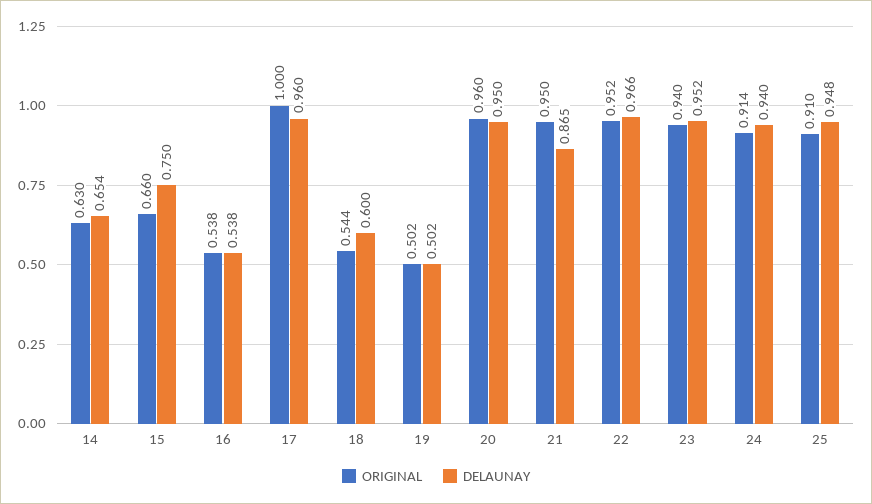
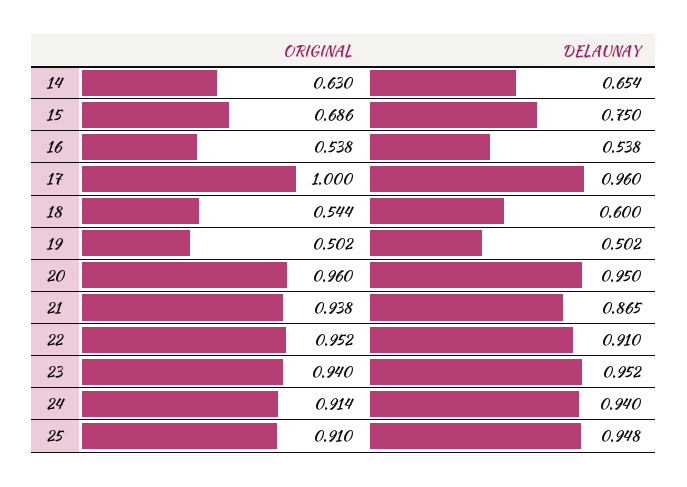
ORIGINAL, 15: 0.66 -> 0.686
ORIGINAL, 21: 0.95 -> 0.938
DELAUNAY, 22: 0.966 -> 0.91

